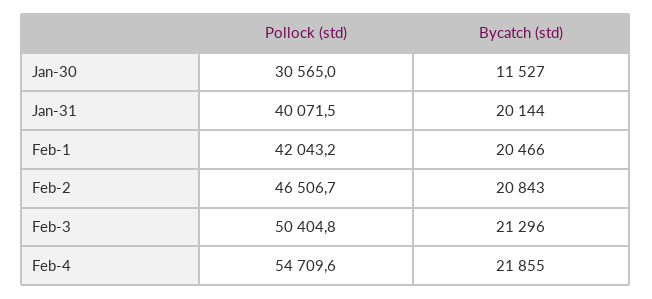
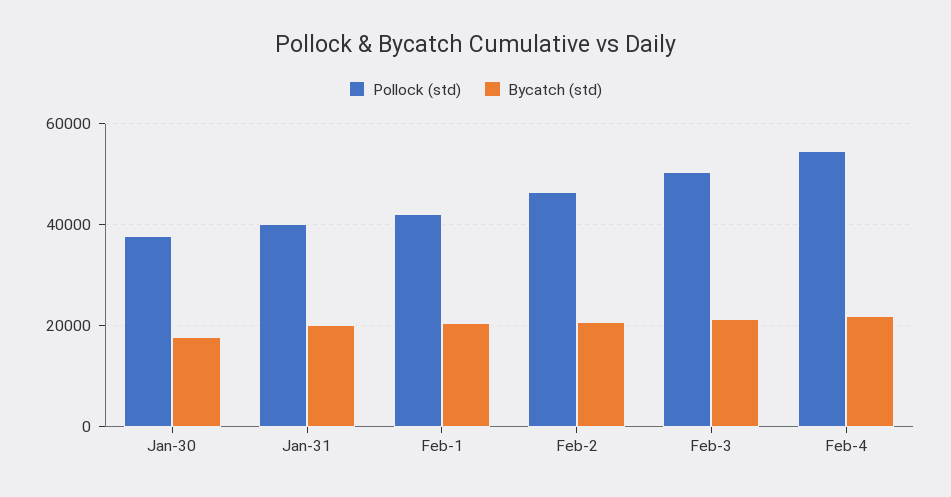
Pollock (std), Jan-30: 30565 -> 38000
Bycatch (std), Jan-30: 11527 -> 18000

